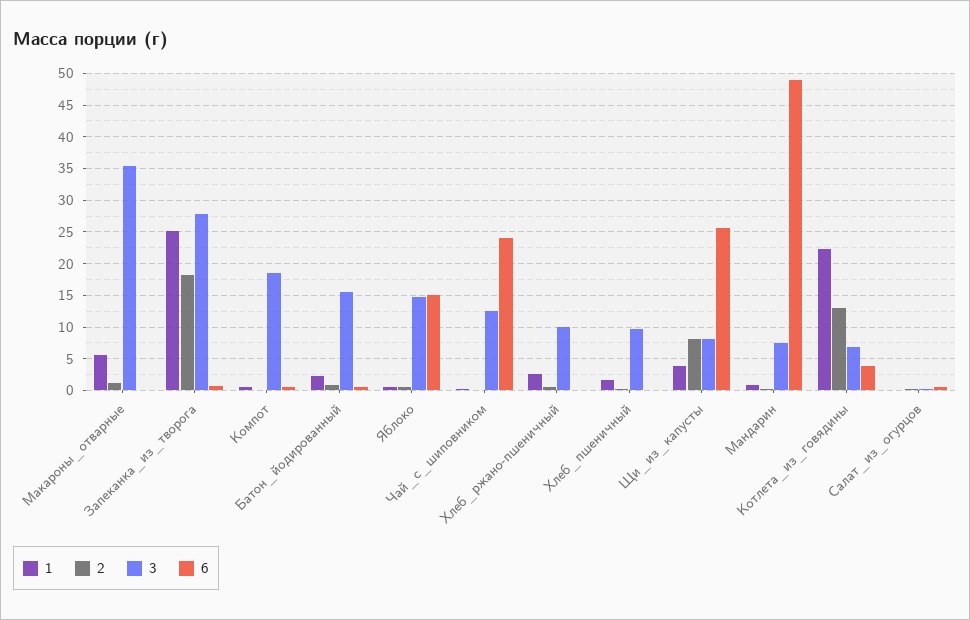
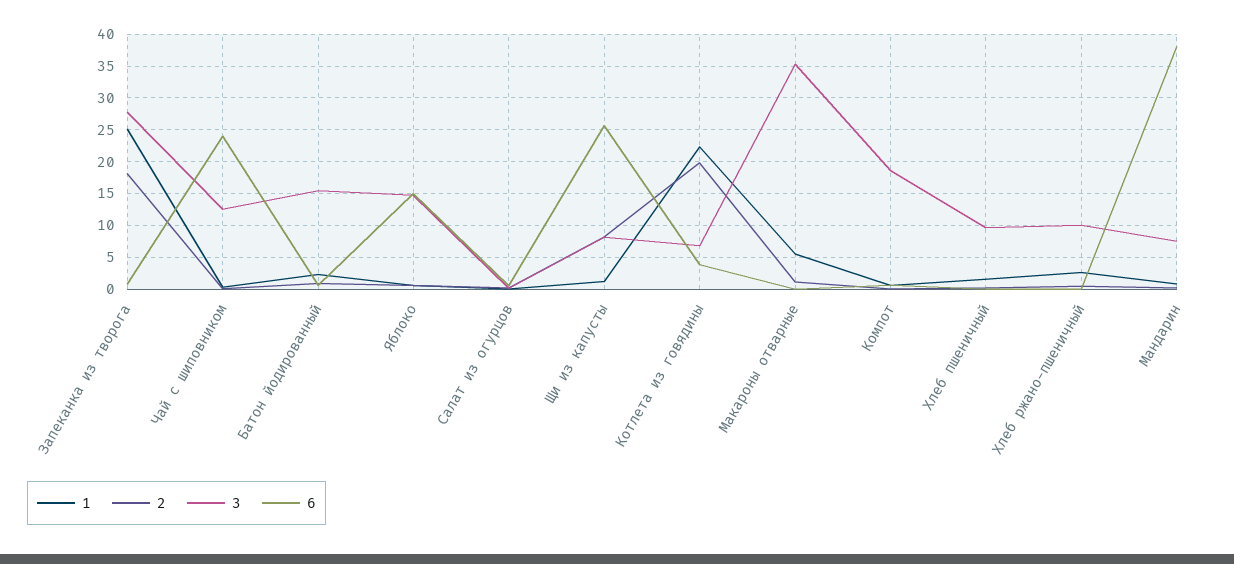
1, Щи_из_капусты: 4 -> 1
6, Мандарин: 49 -> 38
2, Котлета_из_говядины: 13 -> 20

